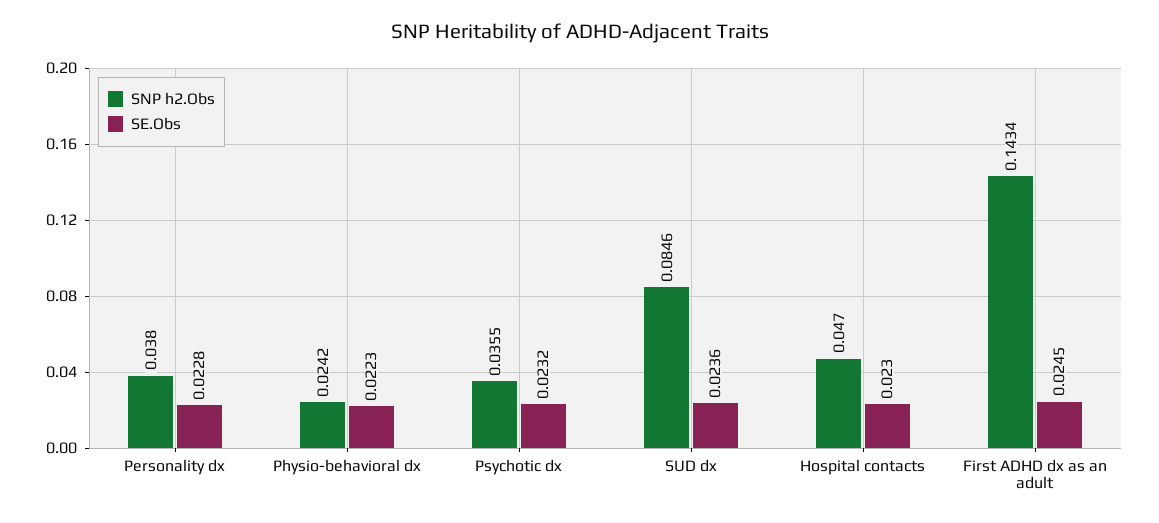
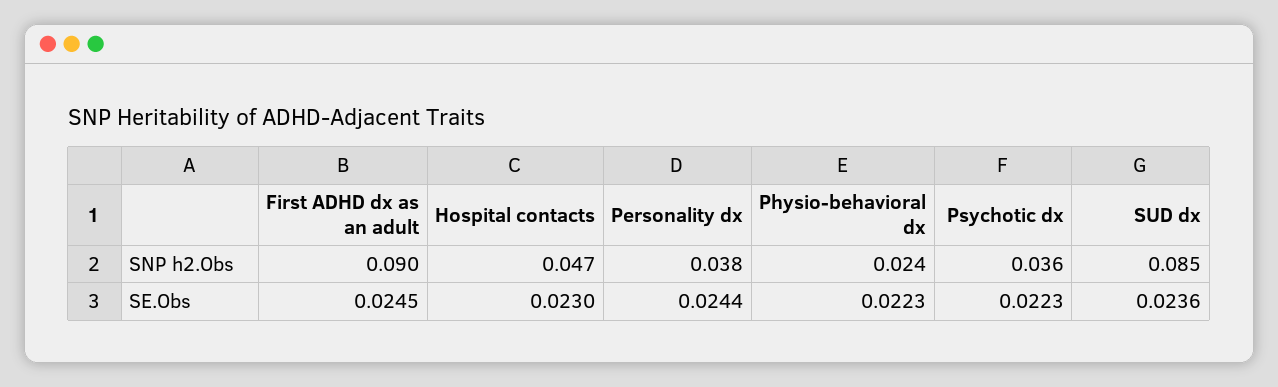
SE.Obs, Personality dx: 0.0228 -> 0.0244
SE.Obs, Psychotic dx: 0.0232 -> 0.0223
SNP h2.Obs, First ADHD dx as an adult: 0.1434 -> 0.09

